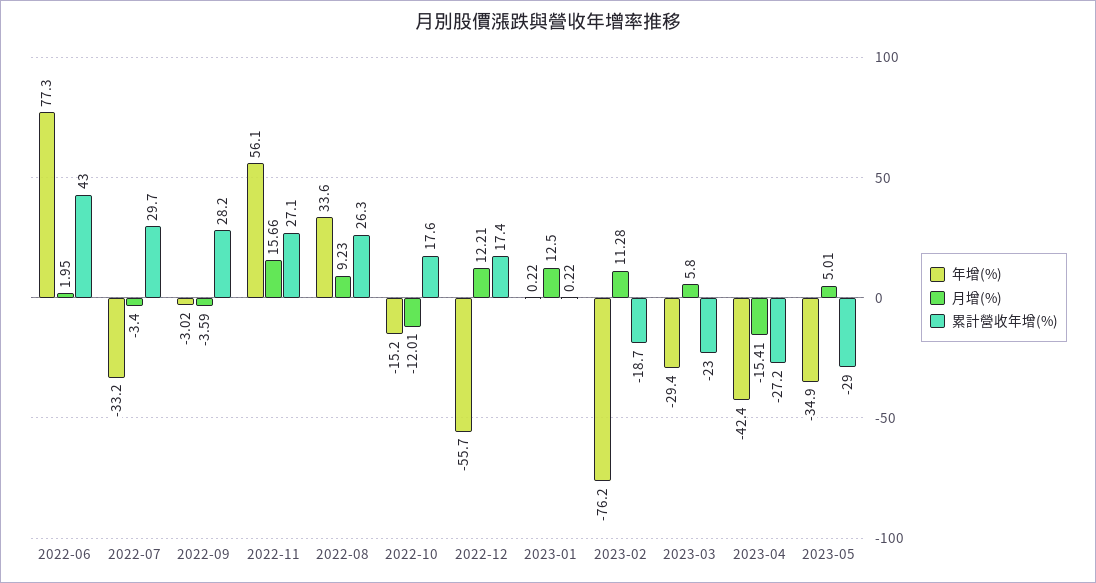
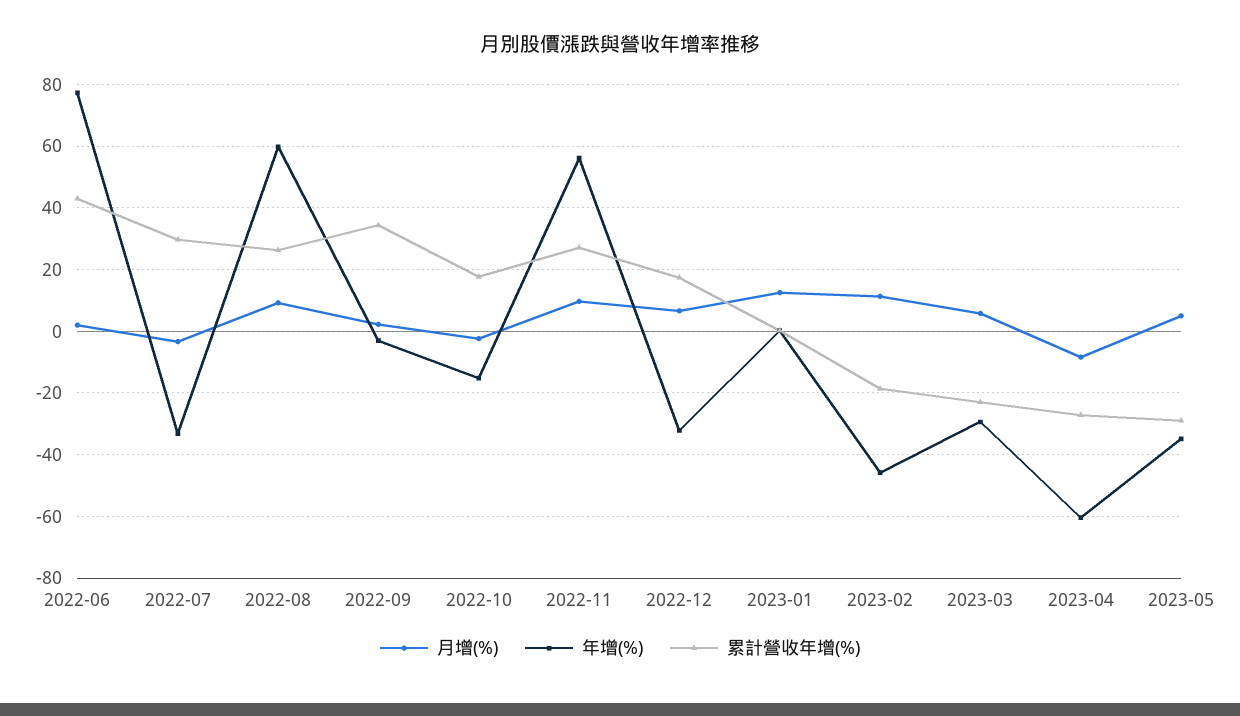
月增(%), 2022-09: -3.59 -> 2
累計營收年增(%), 2022-09: 28.2 -> 34
月增(%), 2022-11: 15.66 -> 10
年增(%), 2022-08: 33.6 -> 60
月增(%), 2022-10: -12.01 -> -2
年增(%), 2022-12: -55.7 -> -32
月增(%), 2022-12: 12.21 -> 6
年增(%), 2023-02: -76.2 -> -46
年增(%), 2023-04: -42.4 -> -60
月增(%), 2023-04: -15.41 -> -8

